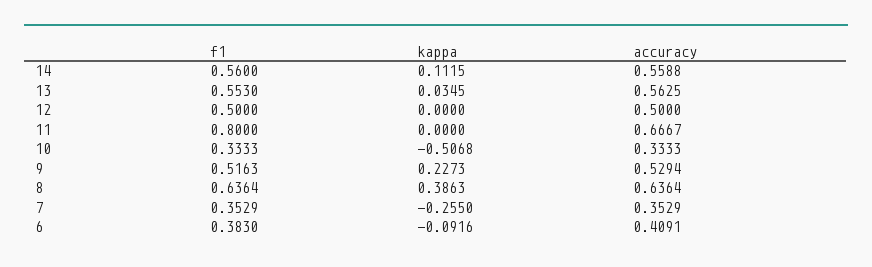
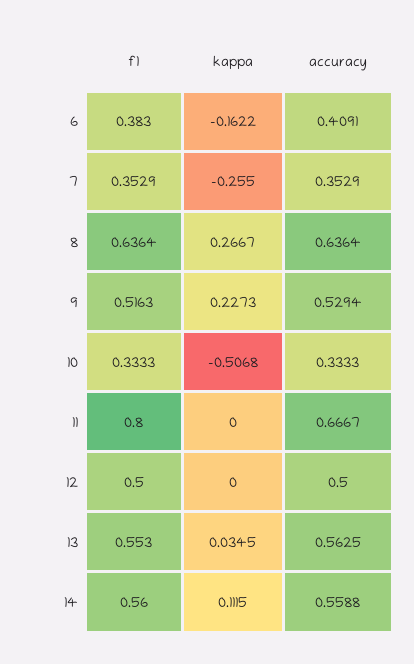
kappa, 8: 0.3863 -> 0.2667
kappa, 6: -0.0916 -> -0.1622

